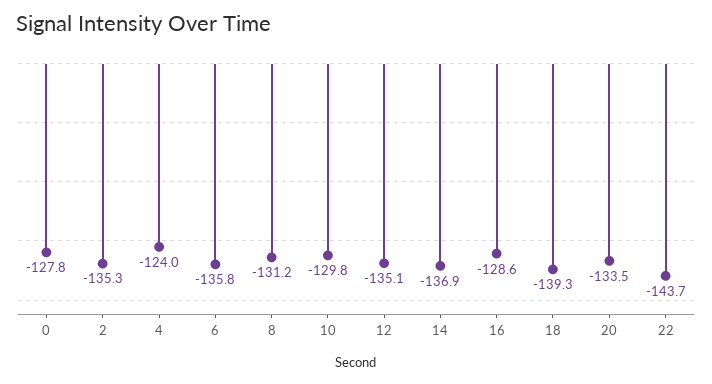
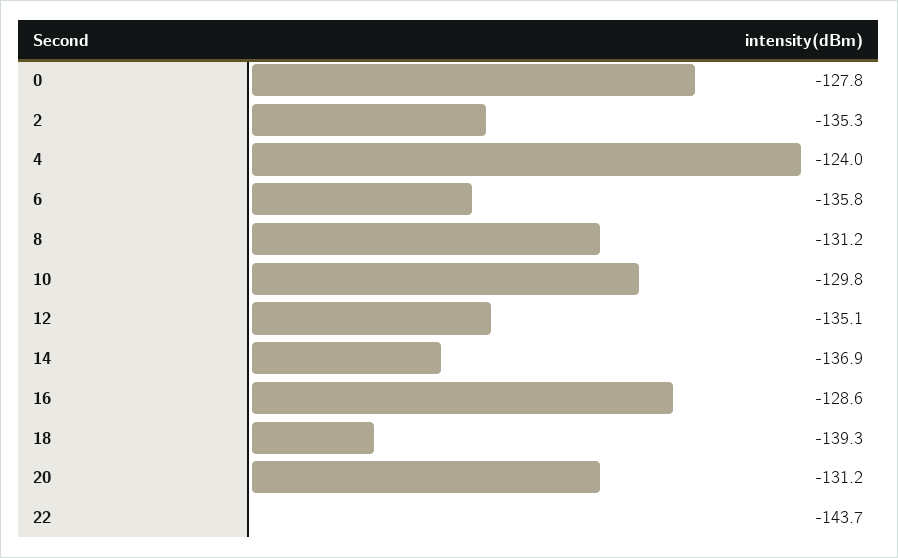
20: -133.5 -> -131.2

